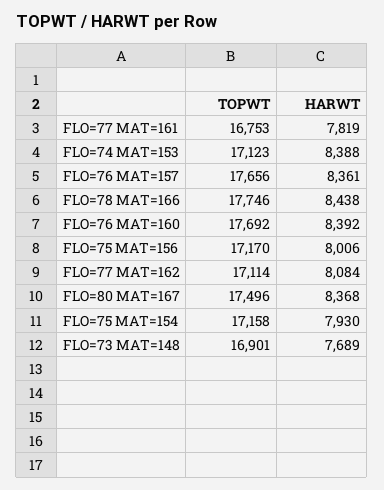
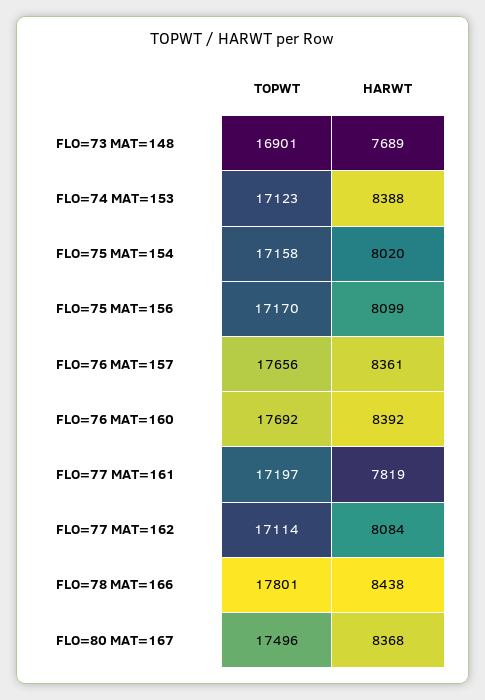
TOPWT, FLO=77 MAT=161: 16753 -> 17197
TOPWT, FLO=78 MAT=166: 17746 -> 17801
HARWT, FLO=75 MAT=156: 8006 -> 8099
HARWT, FLO=75 MAT=154: 7930 -> 8020

